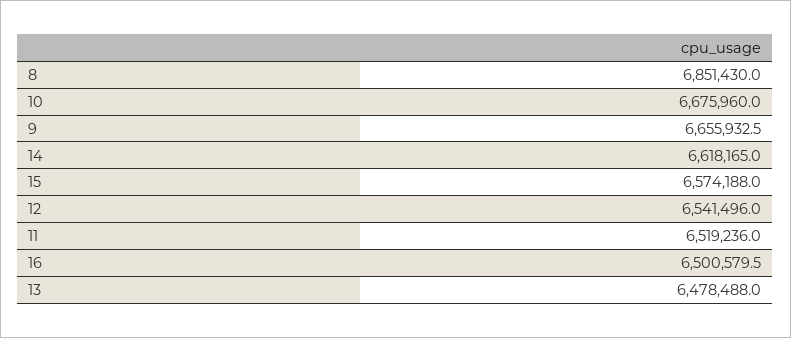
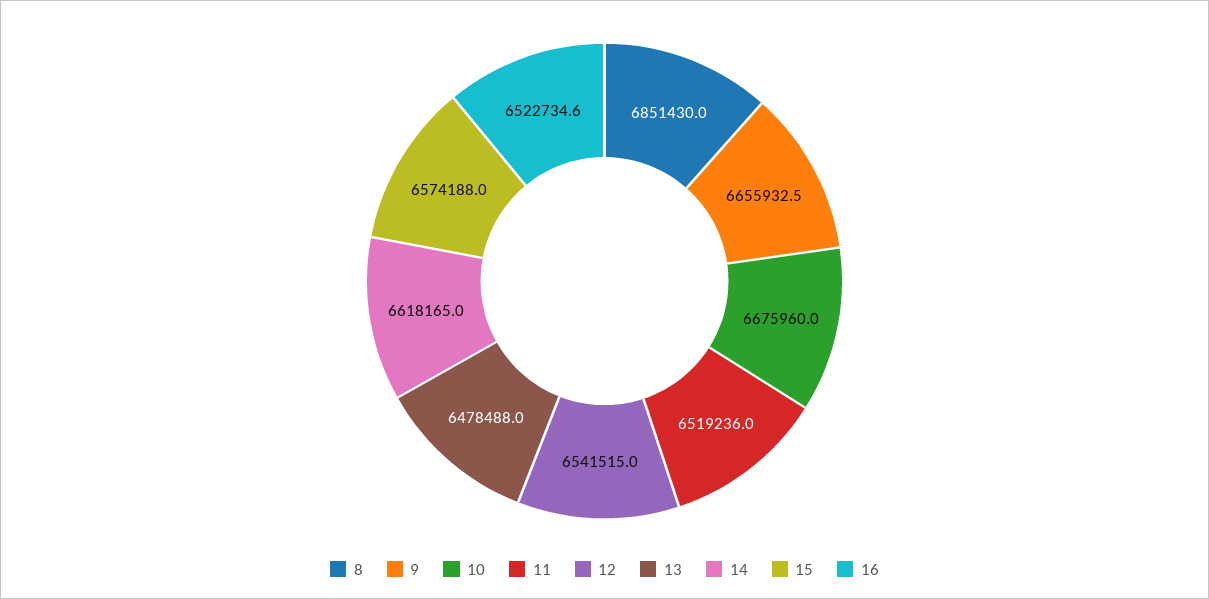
12: 6541496 -> 6541515
16: 6500579.5 -> 6522734.6

